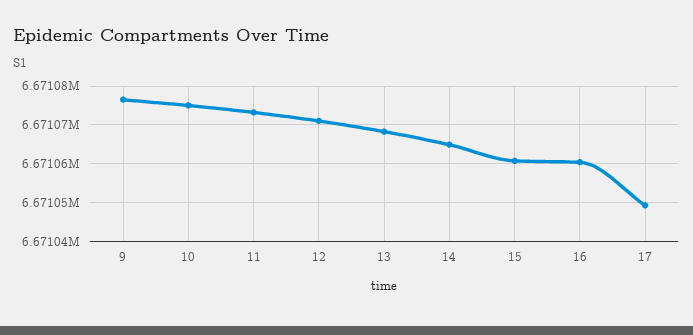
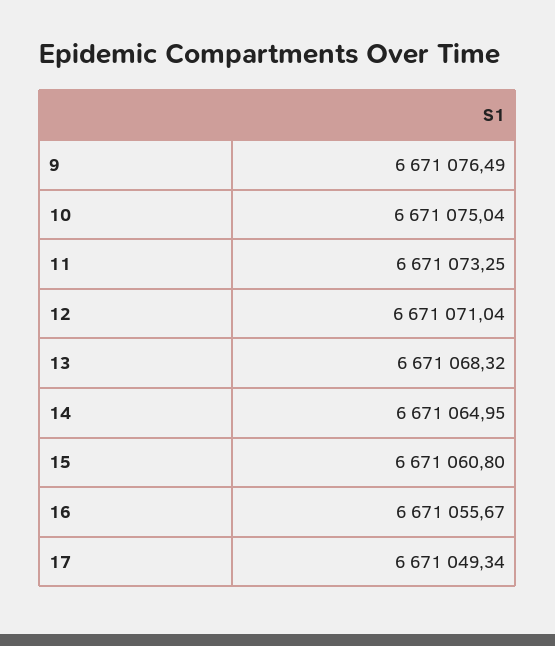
16: 6671060 -> 6671055.67

